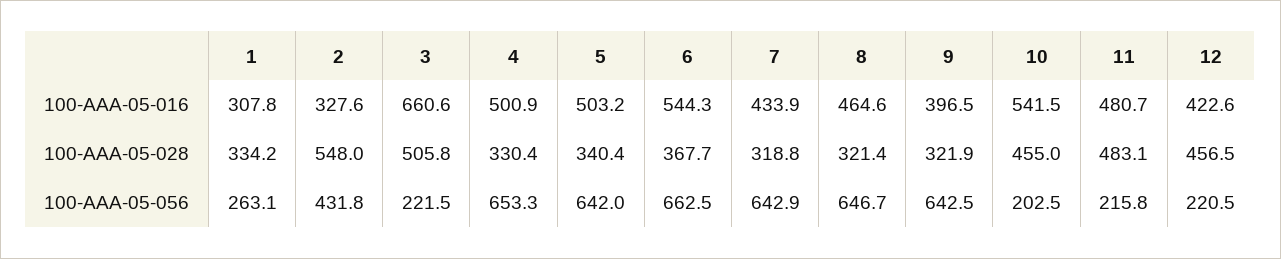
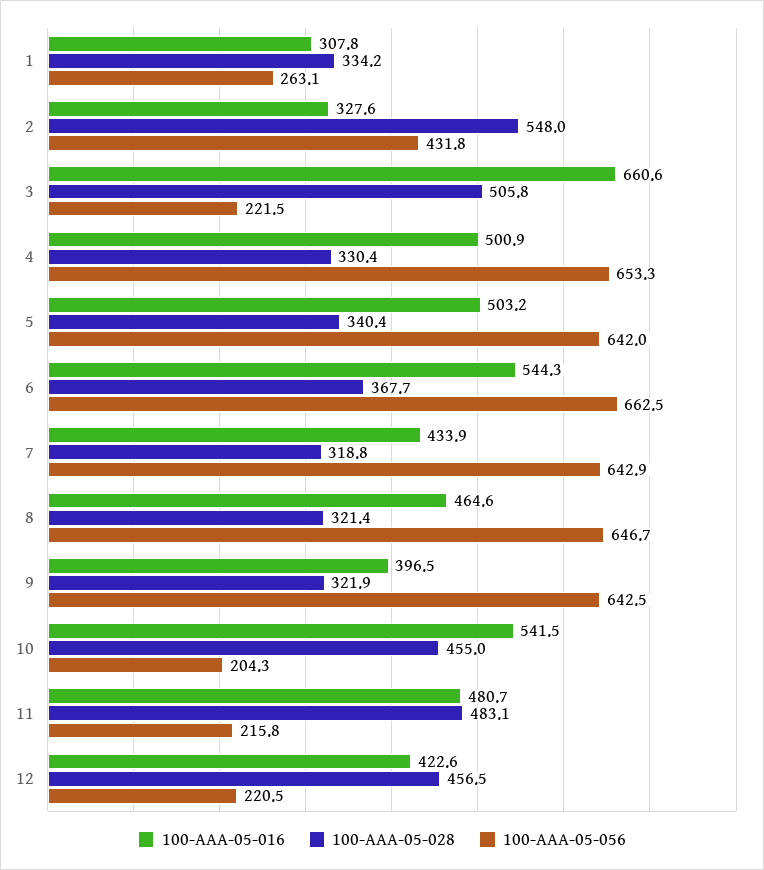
100-AAA-05-056, 10: 202.5 -> 204.3

